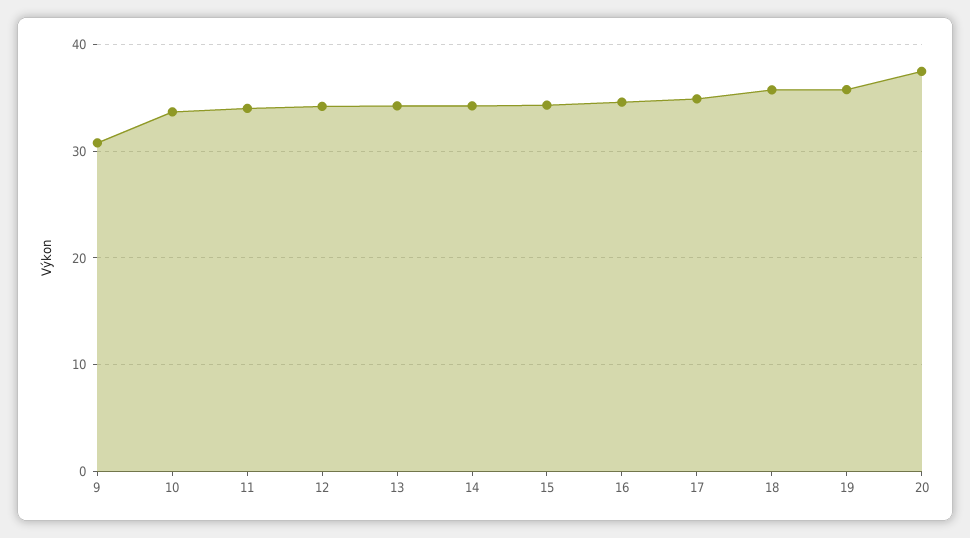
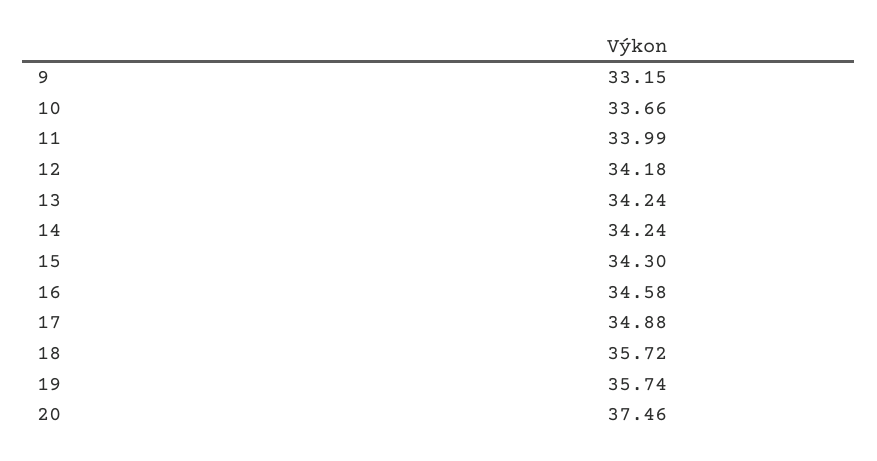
9: 31 -> 33.15

